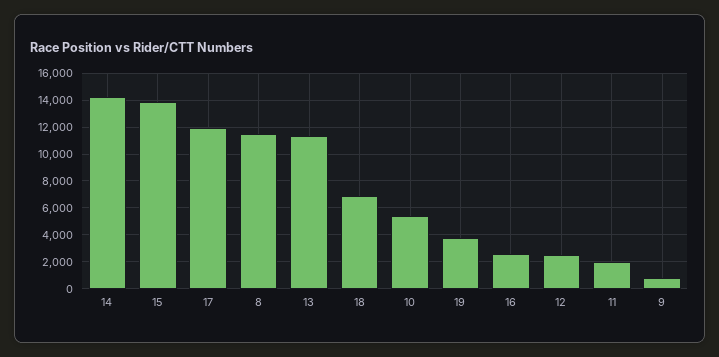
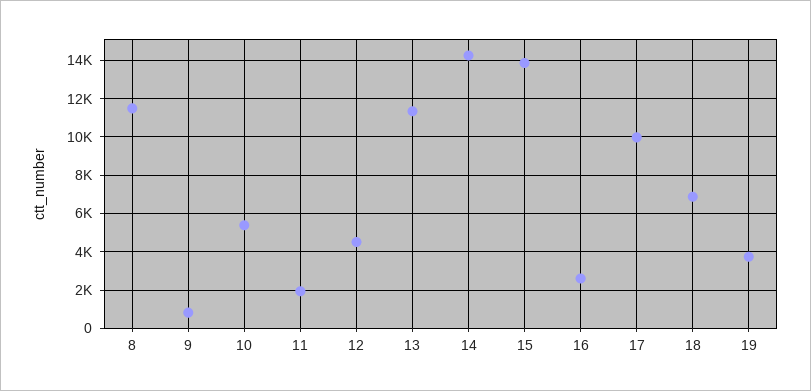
17: 12000 -> 10000
12: 2500 -> 4500

